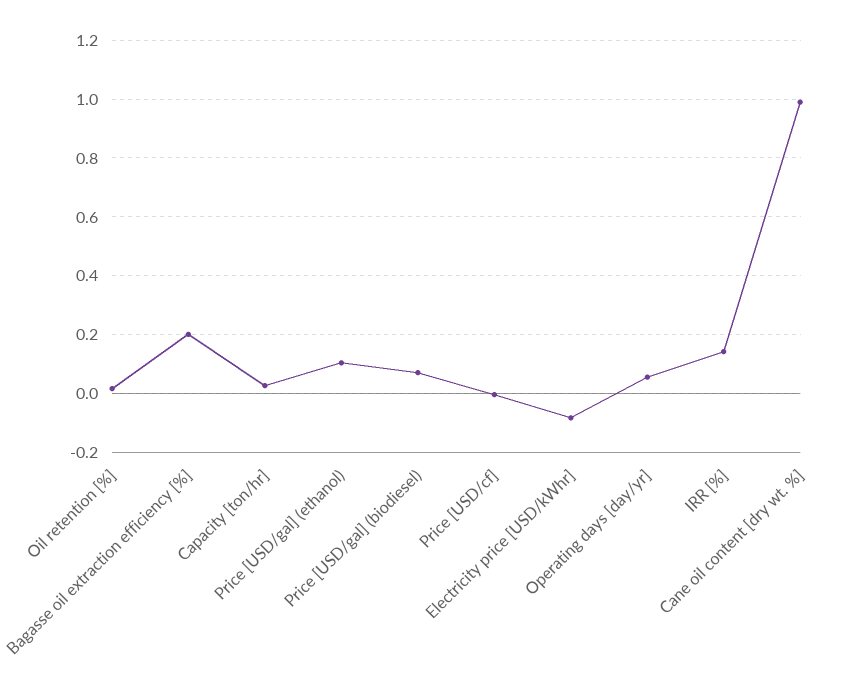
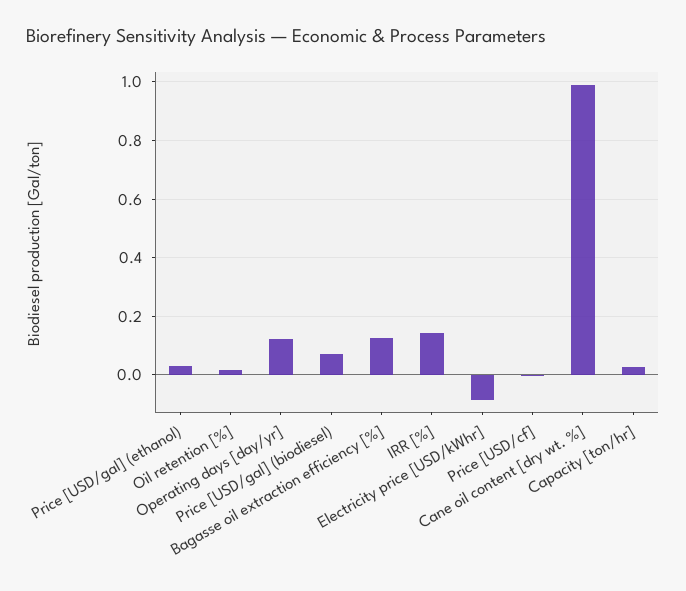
Bagasse oil extraction efficiency [%]: 0.2 -> 0.125
Price [USD/gal] (ethanol): 0.1 -> 0.025
Operating days [day/yr]: 0.05 -> 0.125

